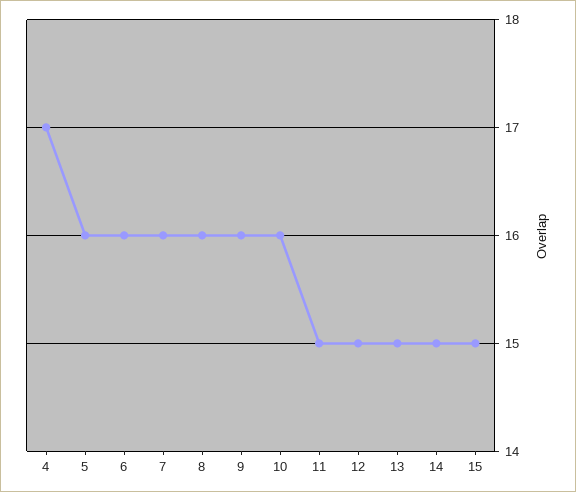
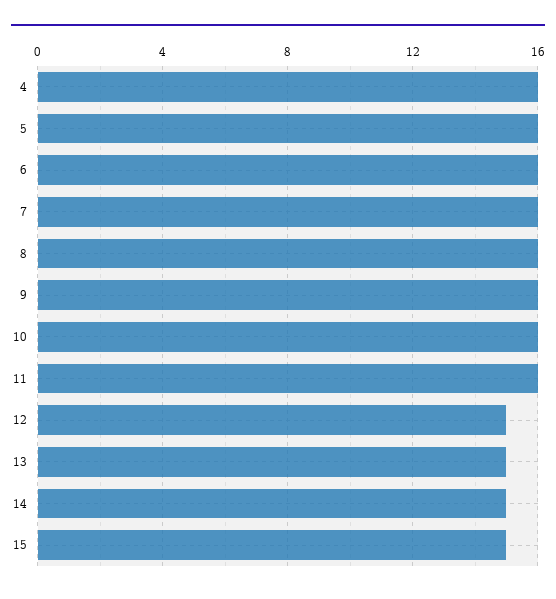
4: 17 -> 16
11: 15 -> 16

